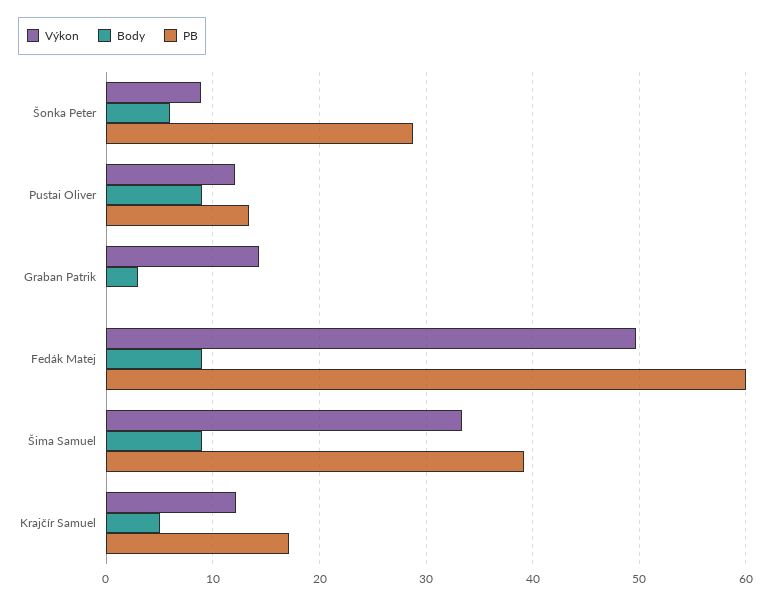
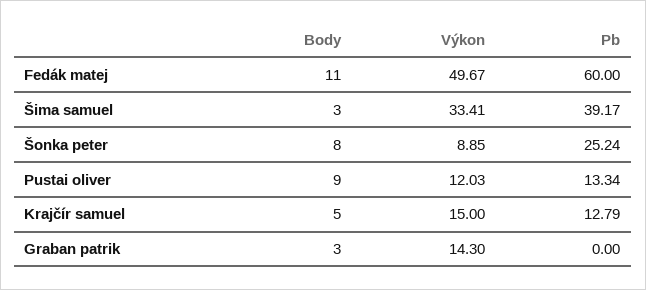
Body, Šonka Peter: 6 -> 8
PB, Šonka Peter: 29 -> 25.24
Body, Fedák Matej: 9 -> 11
Body, Šima Samuel: 9 -> 3
Výkon, Krajčír Samuel: 12 -> 15
PB, Krajčír Samuel: 17 -> 12.79

